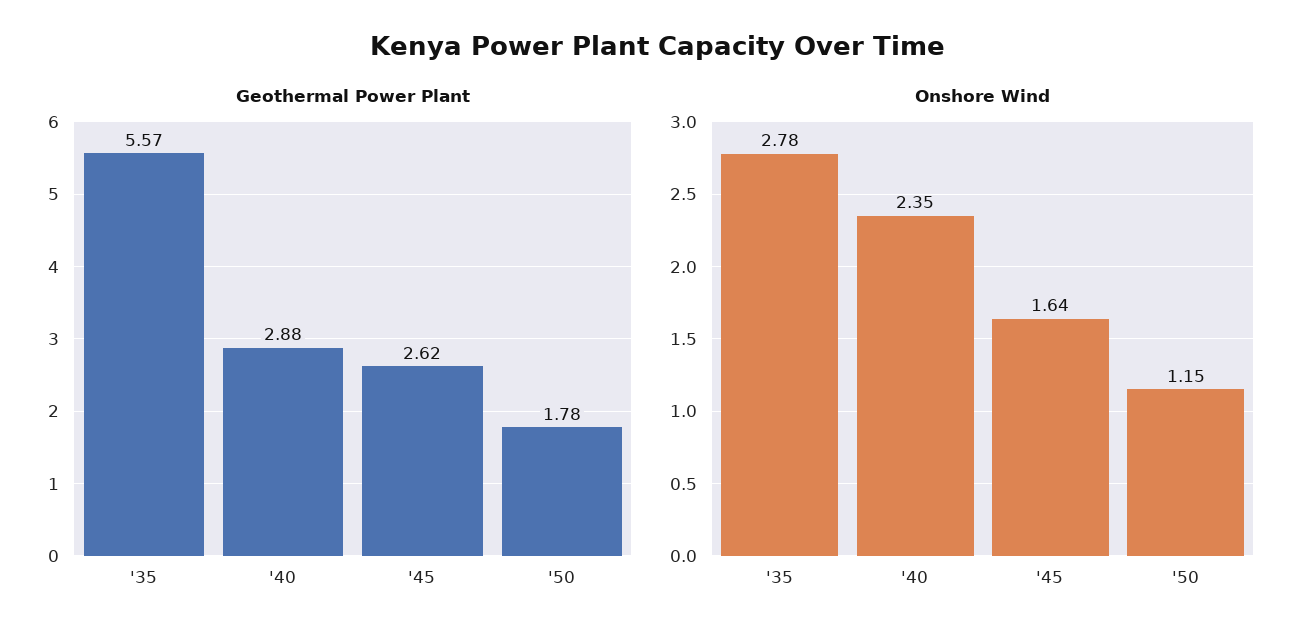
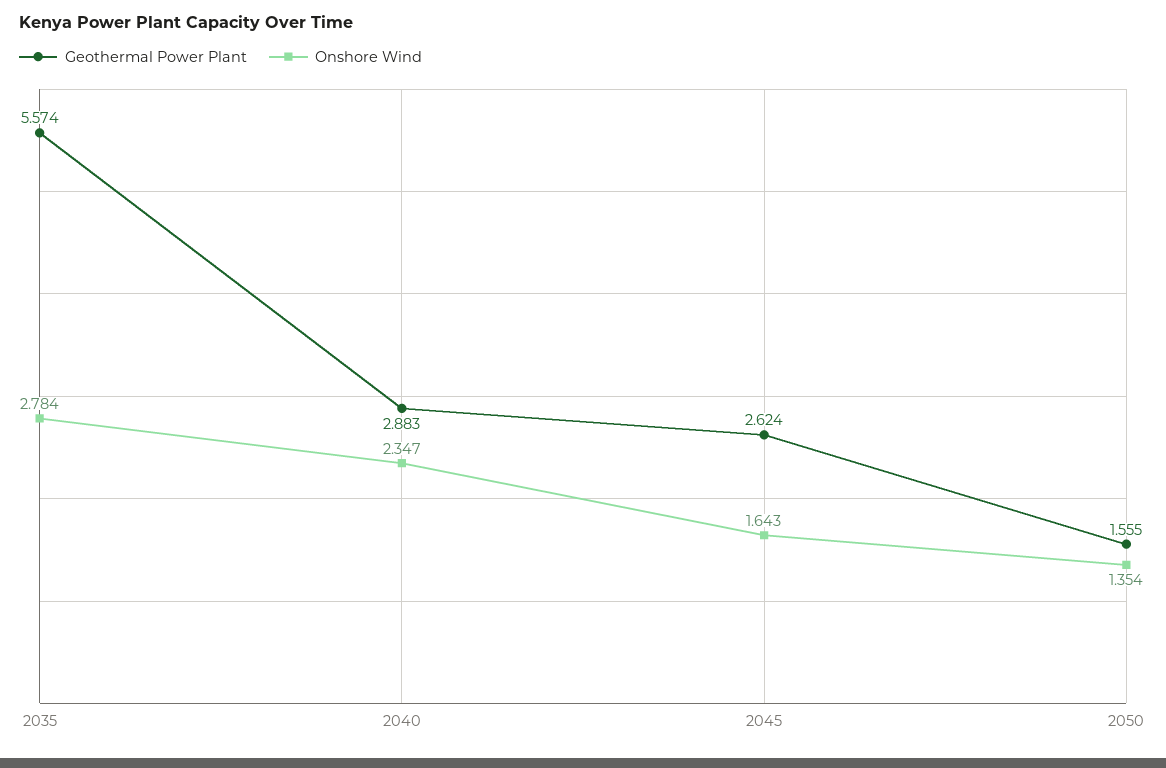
Geothermal Power Plant, '50: 1.78 -> 1.555
Onshore Wind, '50: 1.15 -> 1.354

